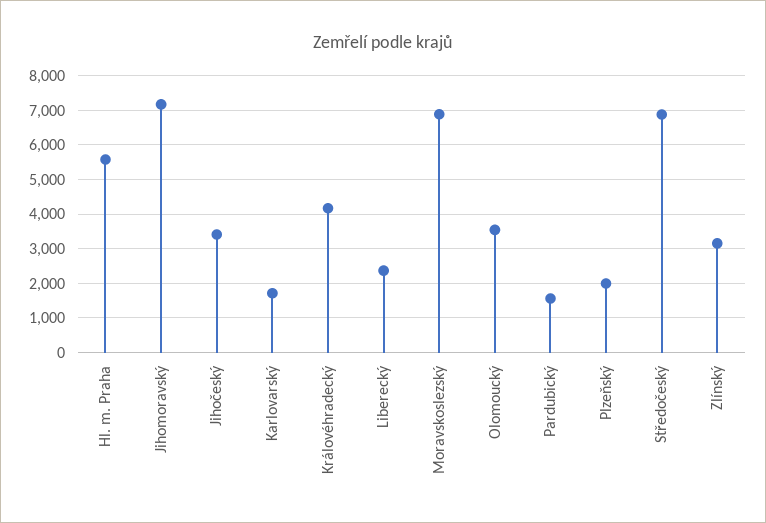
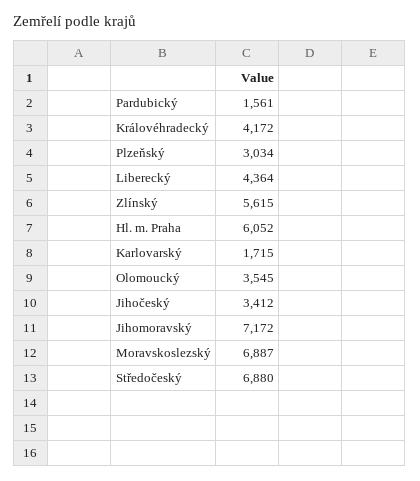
Hl. m. Praha: 5600 -> 6052
Liberecký: 2400 -> 4364
Plzeňský: 2000 -> 3034
Zlínský: 3200 -> 5615

